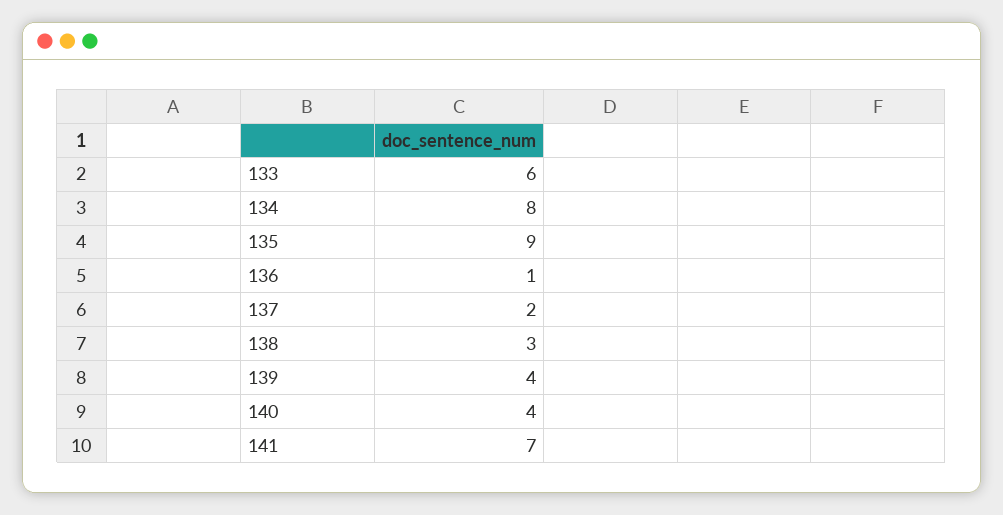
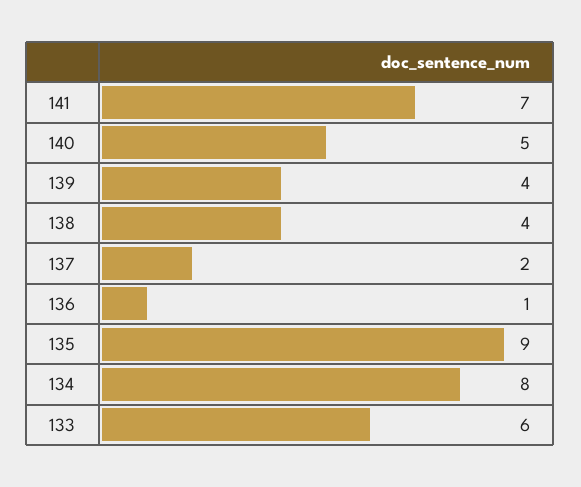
138: 3 -> 4
140: 4 -> 5

